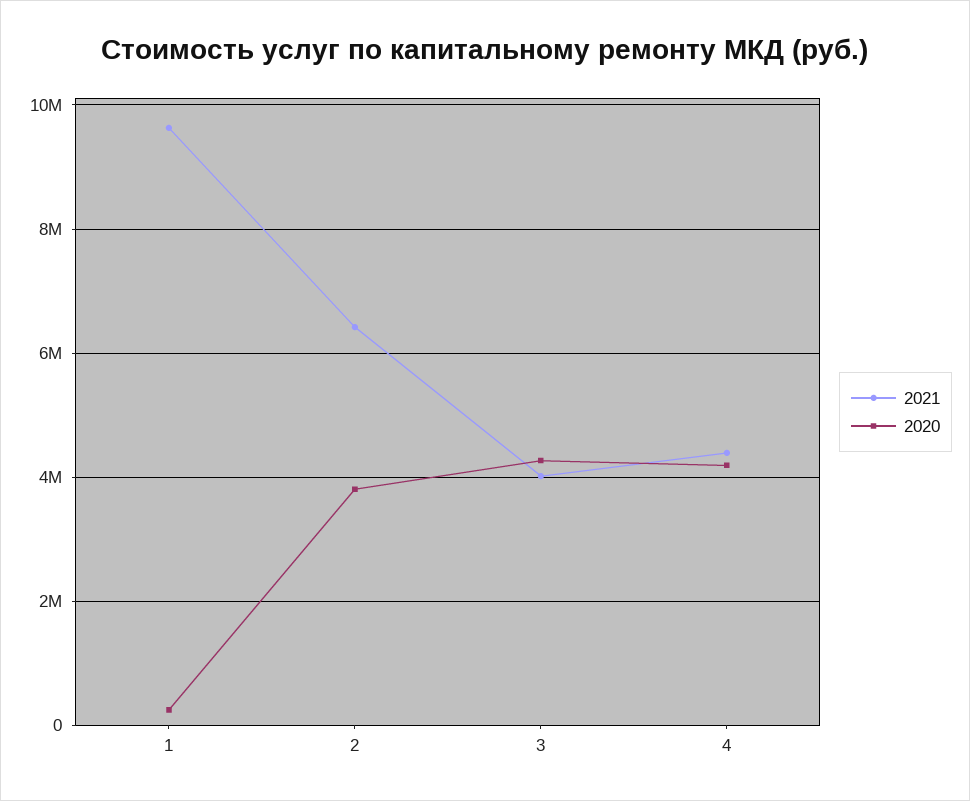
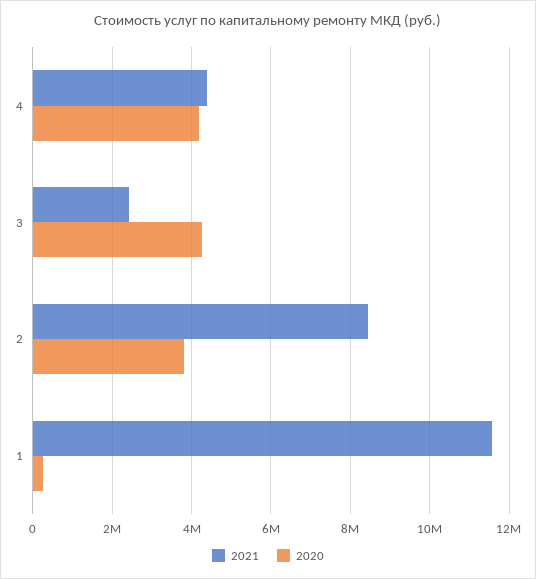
2021, 1: 9600000 -> 11600000
2021, 2: 6400000 -> 8400000
2021, 3: 4000000 -> 2400000

